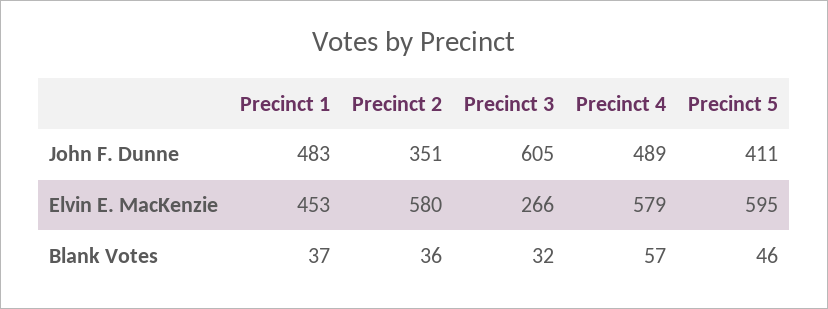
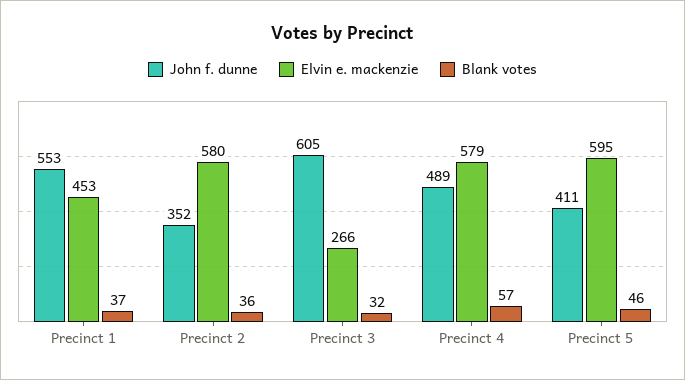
John F. Dunne, Precinct 1: 483 -> 553
John F. Dunne, Precinct 2: 351 -> 352

